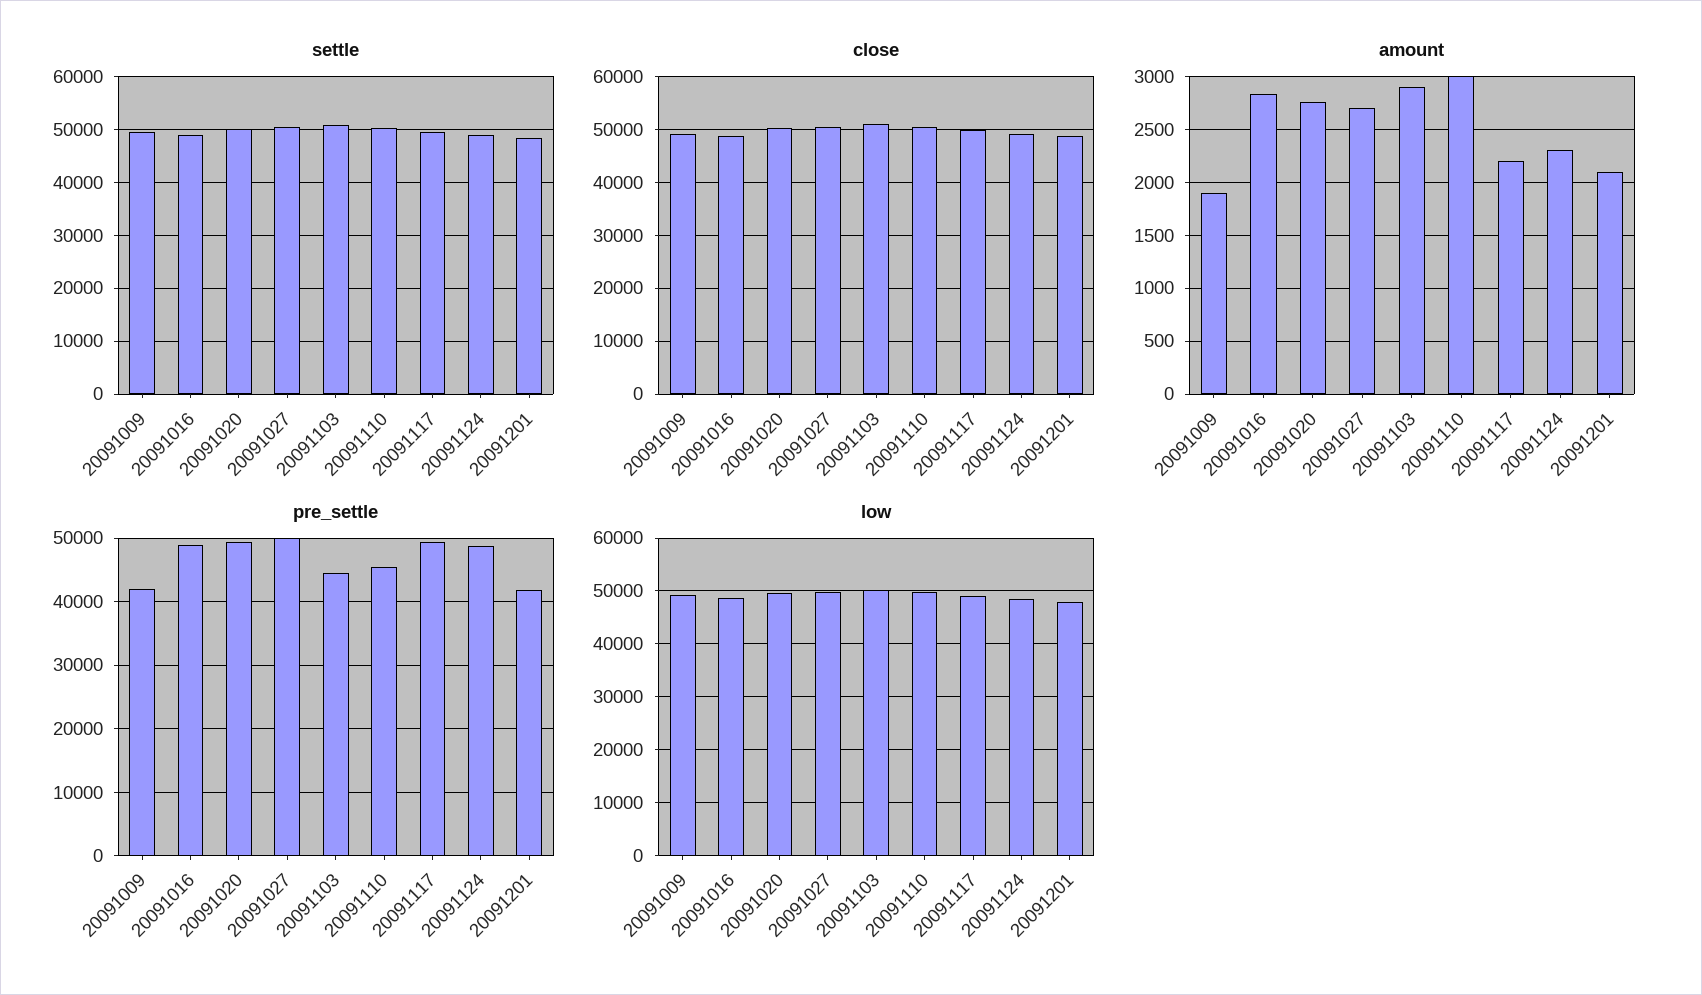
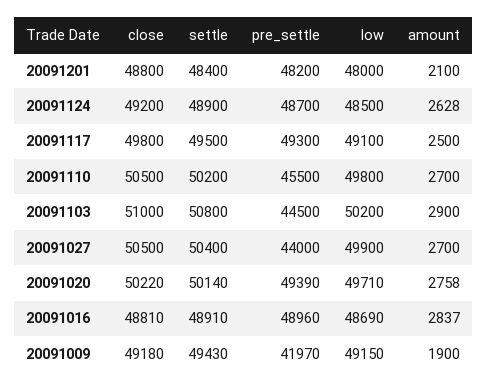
amount, 20091110: 3000 -> 2700
amount, 20091117: 2200 -> 2500
amount, 20091124: 2300 -> 2628
pre_settle, 20091027: 50000 -> 44000
pre_settle, 20091201: 42000 -> 48200

